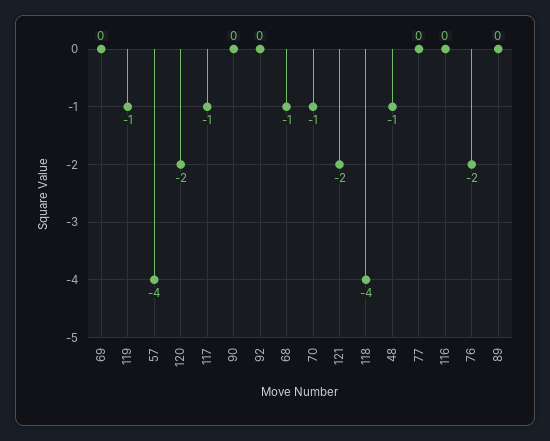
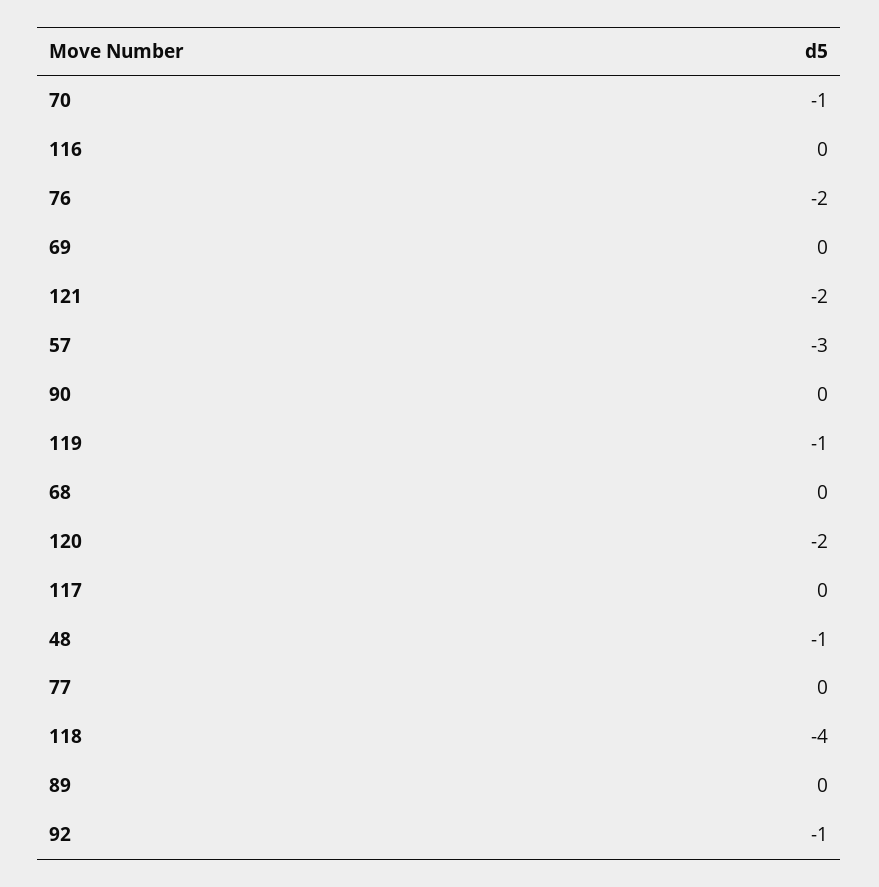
57: -4 -> -3
117: -1 -> 0
92: 0 -> -1
68: -1 -> 0

